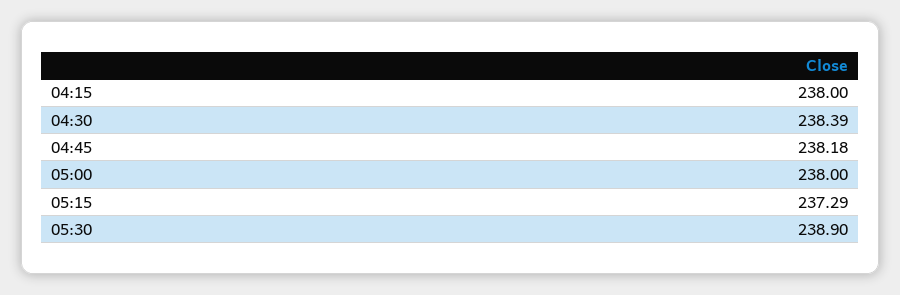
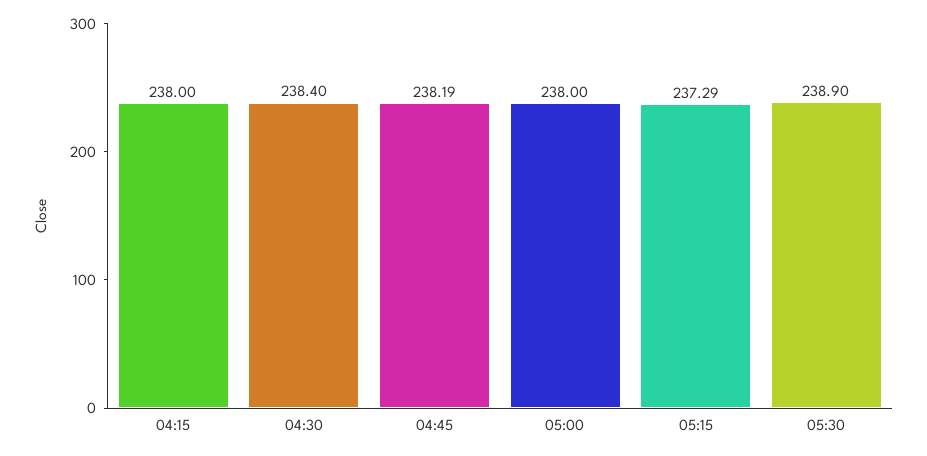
04:30: 238.39 -> 238.4
04:45: 238.18 -> 238.19

